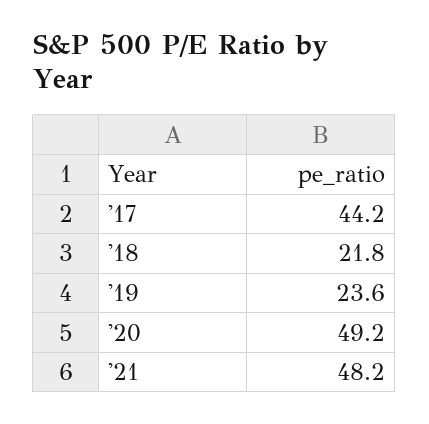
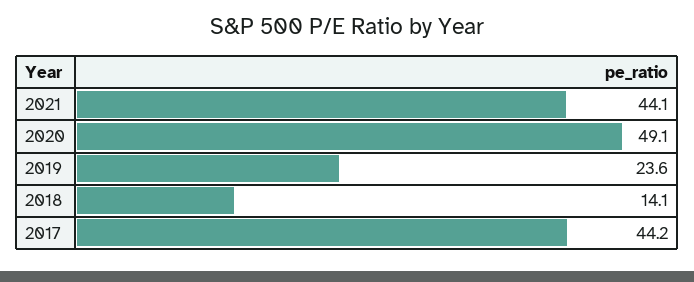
'18: 21.8 -> 14.1
'20: 49.2 -> 49.1
'21: 48.2 -> 44.1

